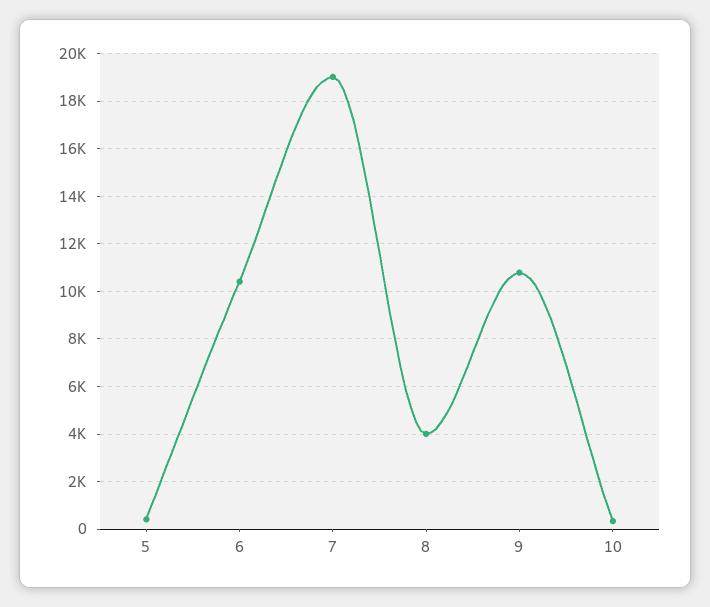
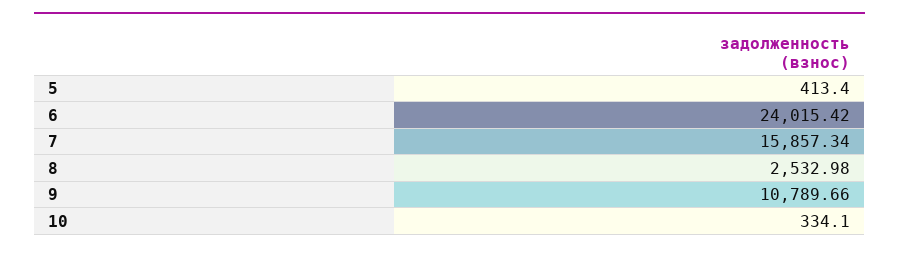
6: 10500 -> 24015.42
7: 19000 -> 15857.34
8: 4000 -> 2532.98

